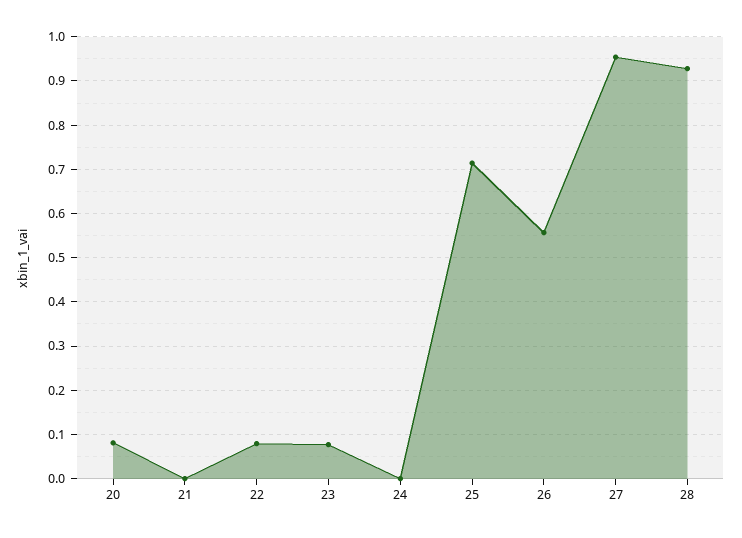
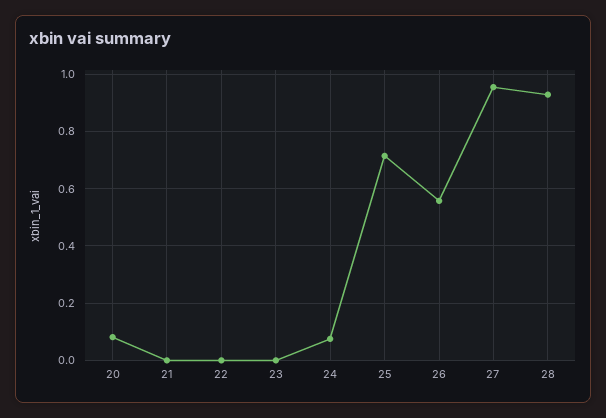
22: 0.08 -> 0
23: 0.08 -> 0
24: 0 -> 0.075

